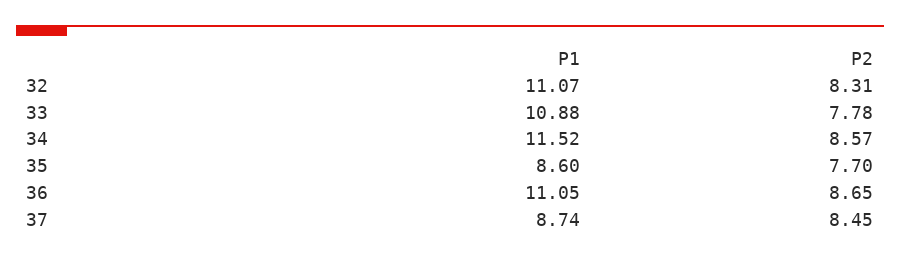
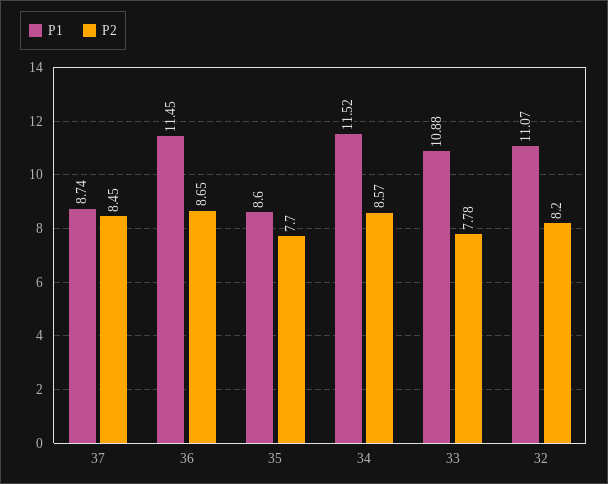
P2, 32: 8.31 -> 8.2
P1, 36: 11.05 -> 11.45

